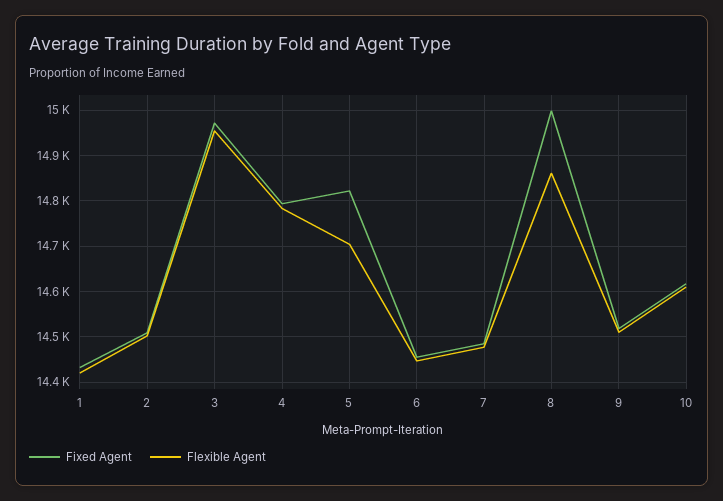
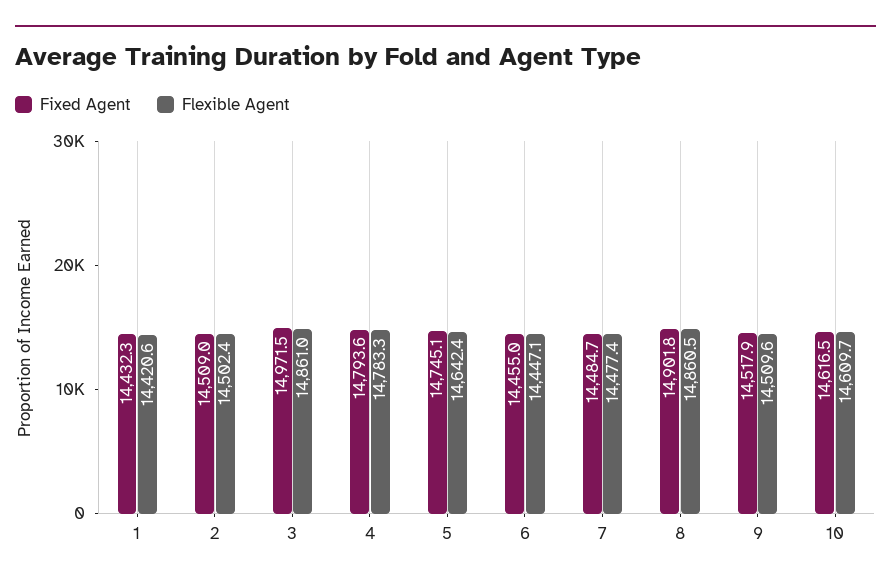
Flexible Agent, 3: 14960 -> 14861
Fixed Agent, 5: 14820 -> 14745.1
Flexible Agent, 5: 14700 -> 14642.4
Fixed Agent, 8: 15000 -> 14901.8

